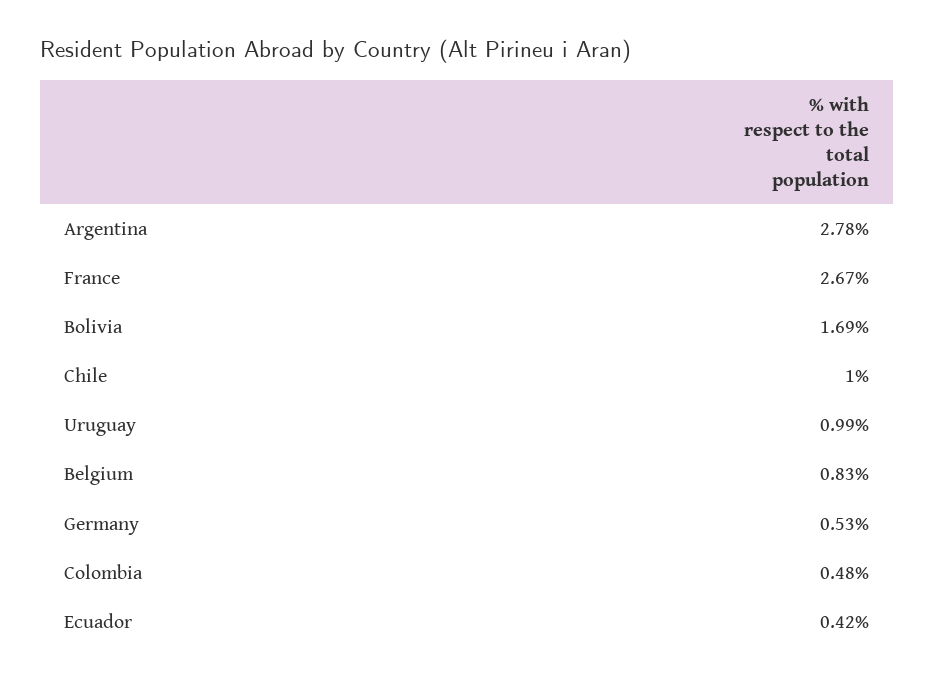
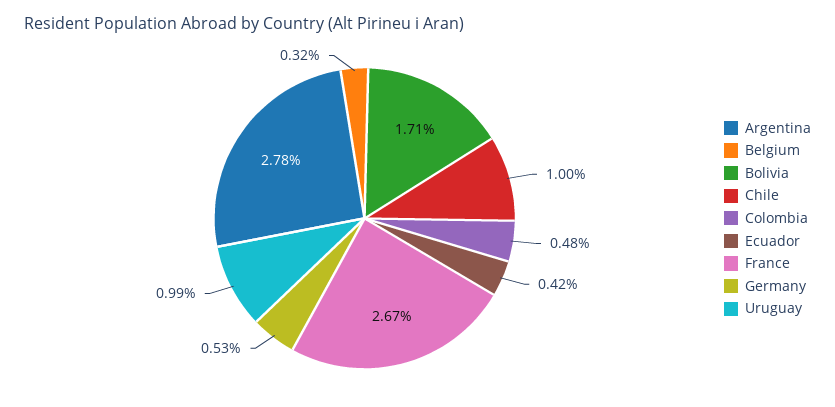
Bolivia: 1.69 -> 1.71
Belgium: 0.83 -> 0.32

